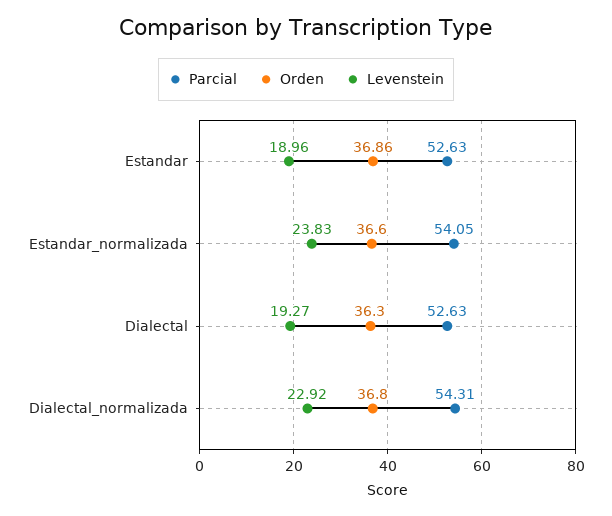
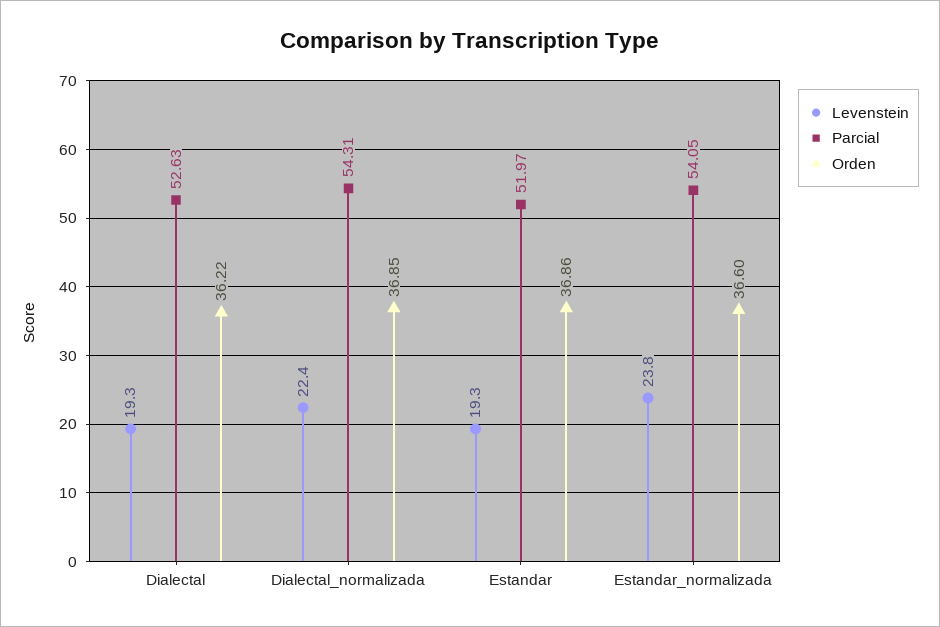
Parcial, Estandar: 52.63 -> 51.97
Levenstein, Estandar: 18.96 -> 19.3
Orden, Dialectal: 36.3 -> 36.22
Orden, Dialectal_normalizada: 36.8 -> 36.85
Levenstein, Dialectal_normalizada: 22.92 -> 22.4

